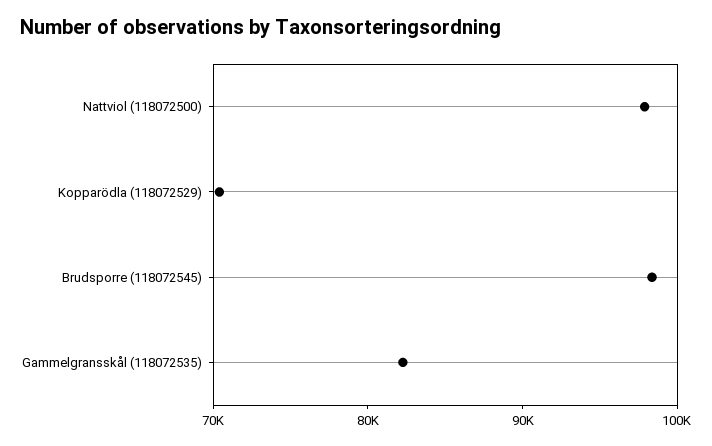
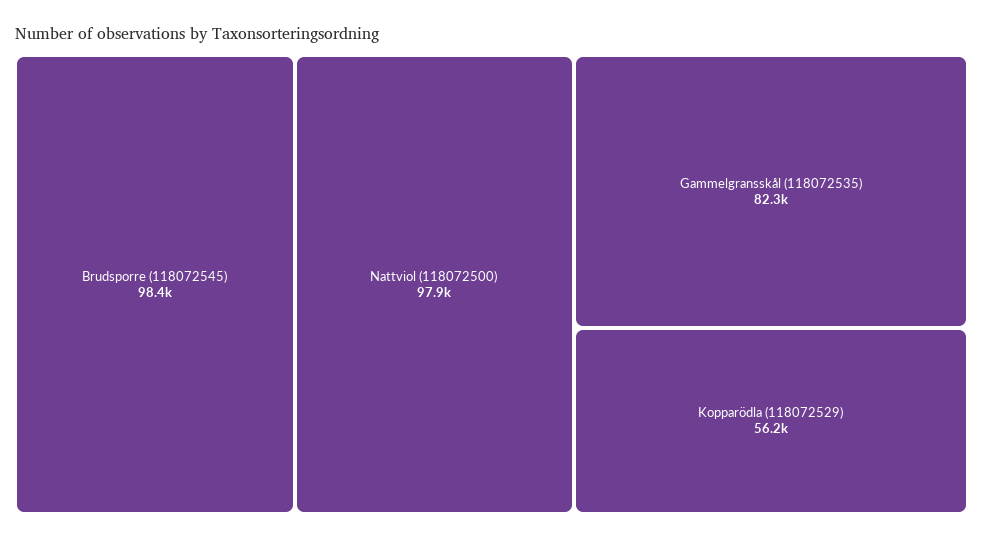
Kopparödla (118072529): 70000 -> 56200

